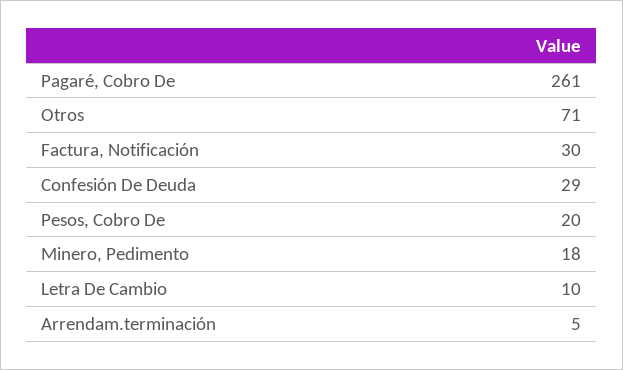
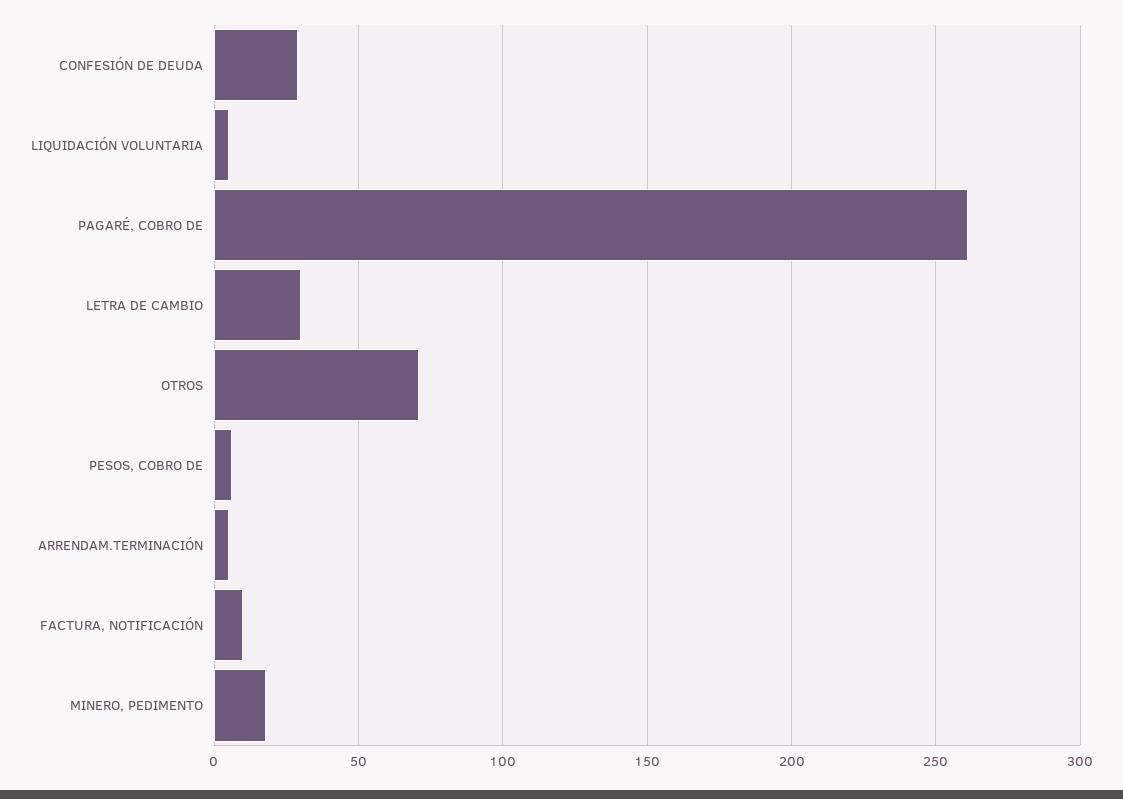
Factura, Notificación: 30 -> 10
Pesos, Cobro De: 20 -> 5
Letra De Cambio: 10 -> 30
LIQUIDACIÓN VOLUNTARIA: none -> 5

